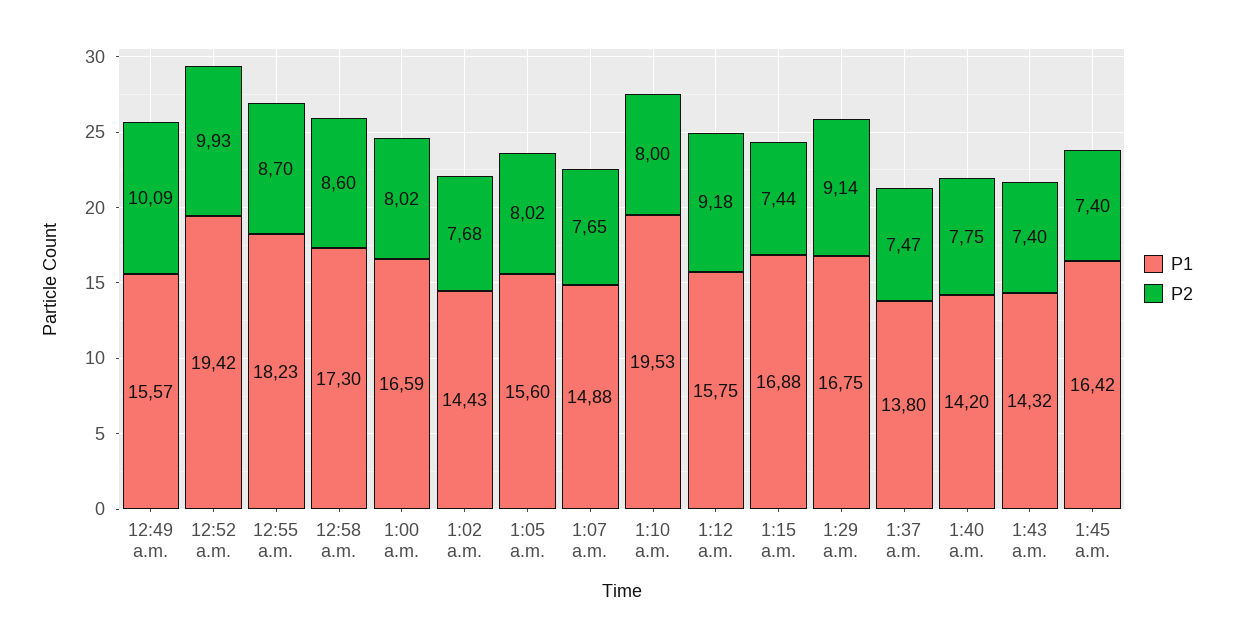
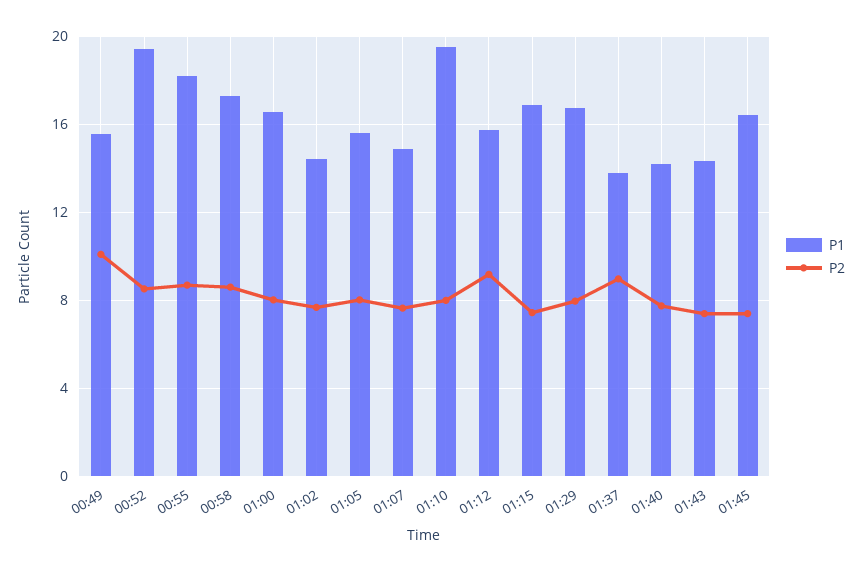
P2, 12:52 a.m.: 9.93 -> 8.5
P2, 1:29 a.m.: 9.14 -> 8
P2, 1:37 a.m.: 7.47 -> 9

